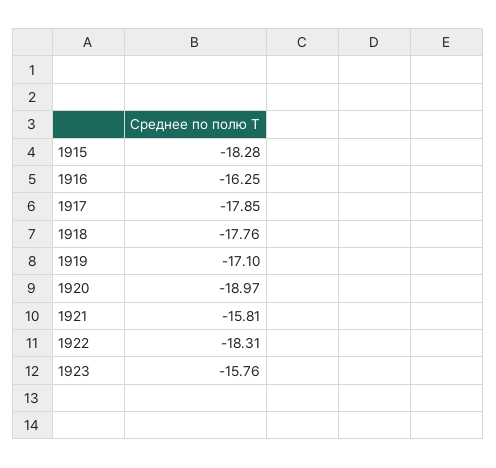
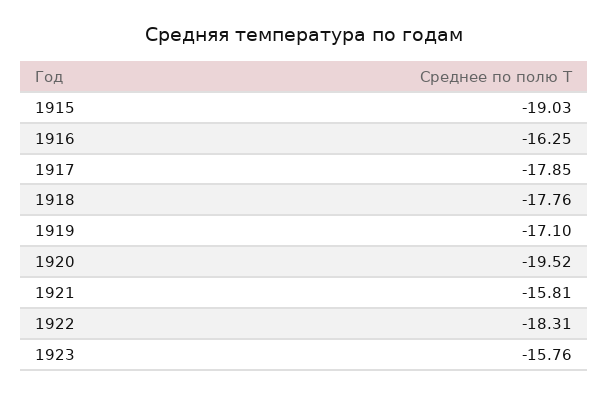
1915: -18.28 -> -19.03
1920: -18.97 -> -19.52

